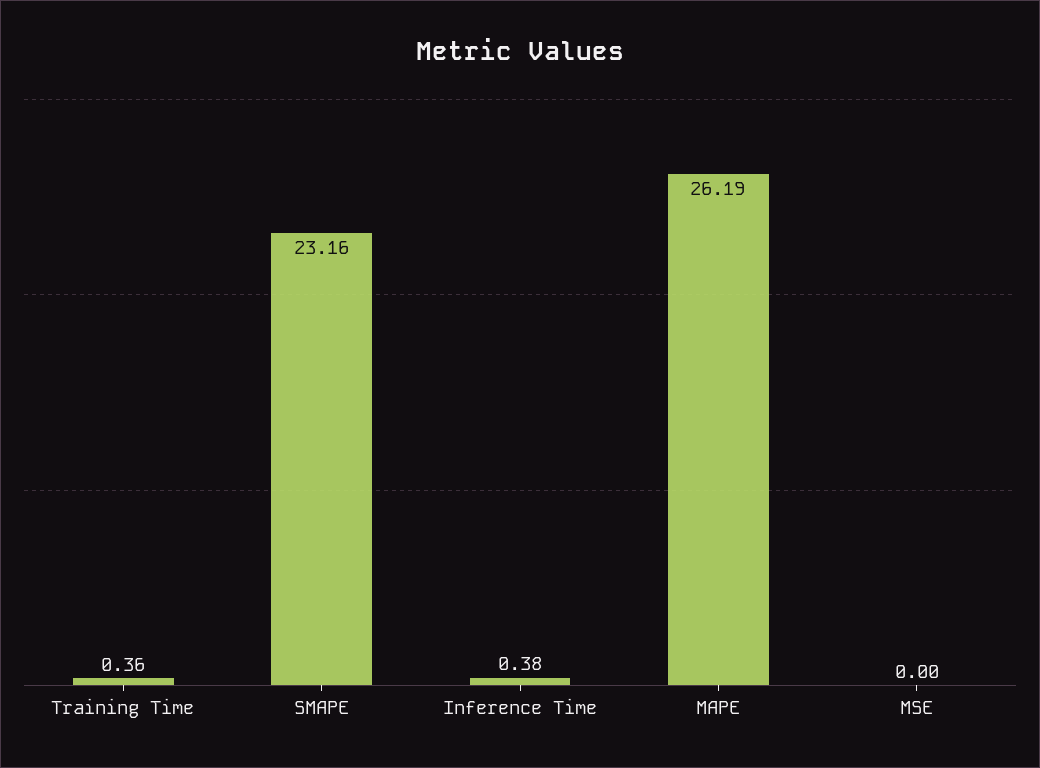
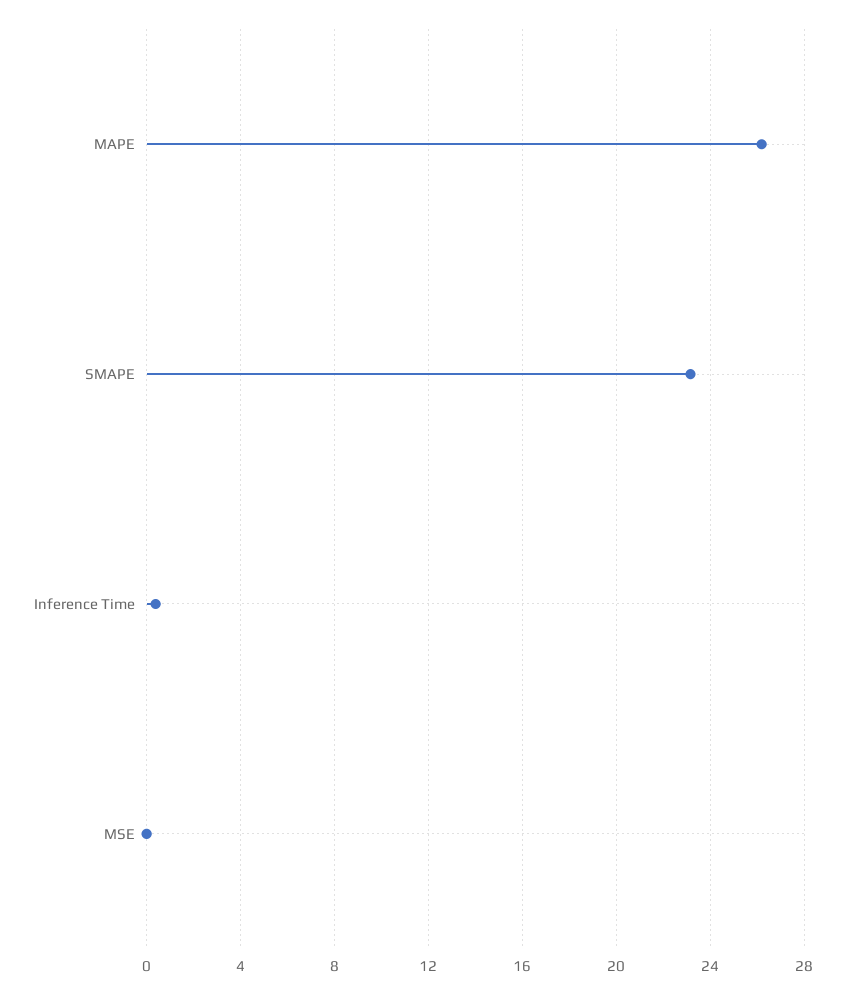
Training Time: 0.36 -> none

